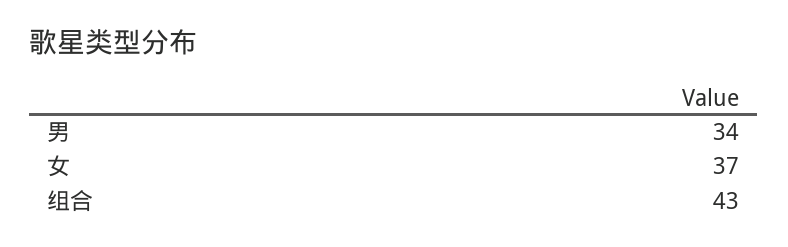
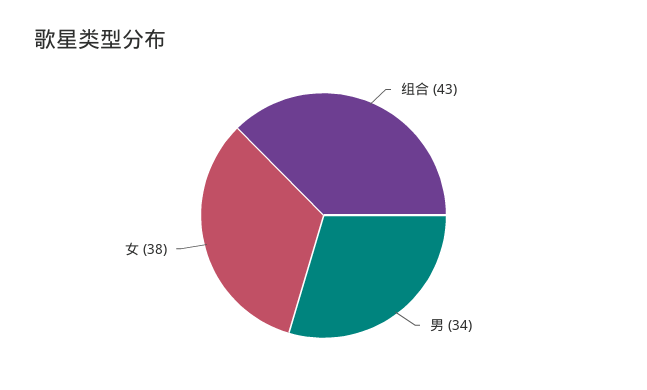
女: 37 -> 38

